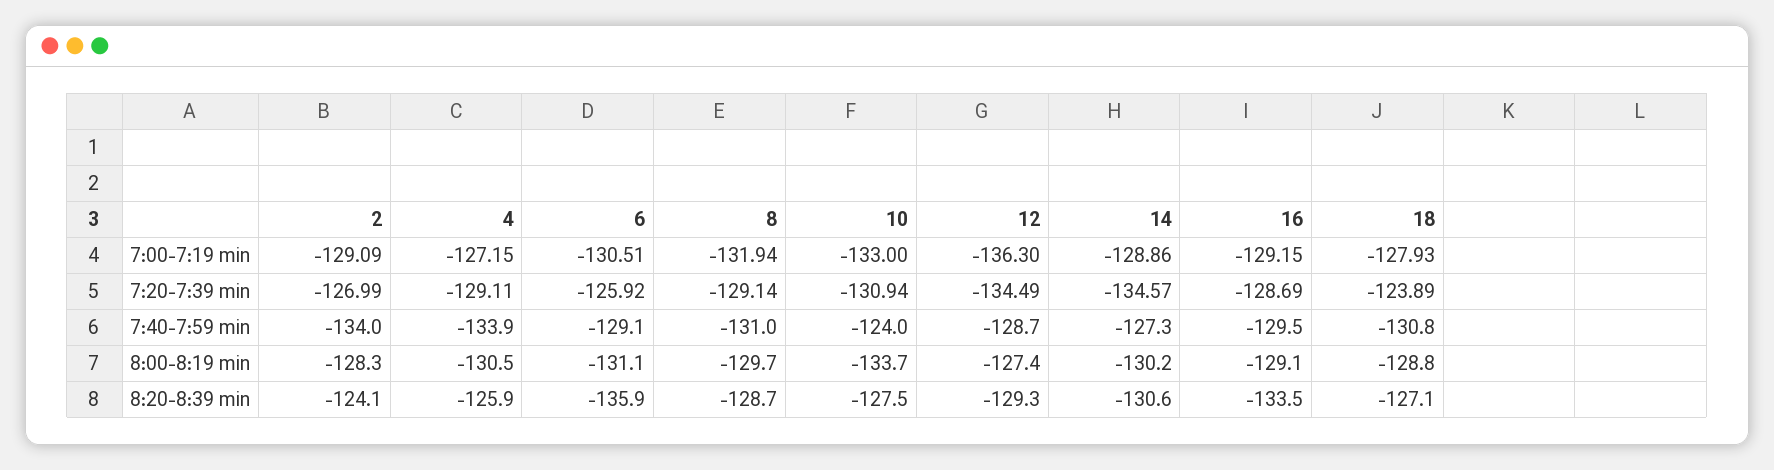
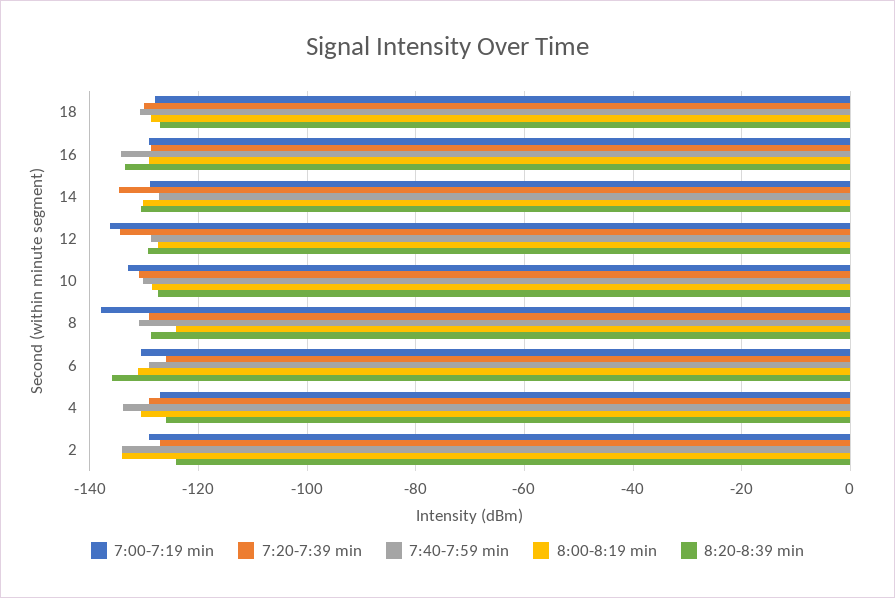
7:00-7:19 min, 8: -131.94 -> -138
7:20-7:39 min, 18: -123.89 -> -130
7:40-7:59 min, 10: -124 -> -130
7:40-7:59 min, 16: -129.5 -> -134
8:00-8:19 min, 2: -128.3 -> -134
8:00-8:19 min, 8: -129.7 -> -124
8:00-8:19 min, 10: -133.7 -> -128

